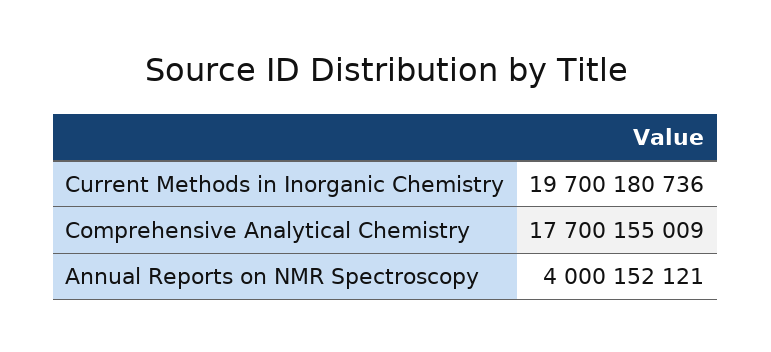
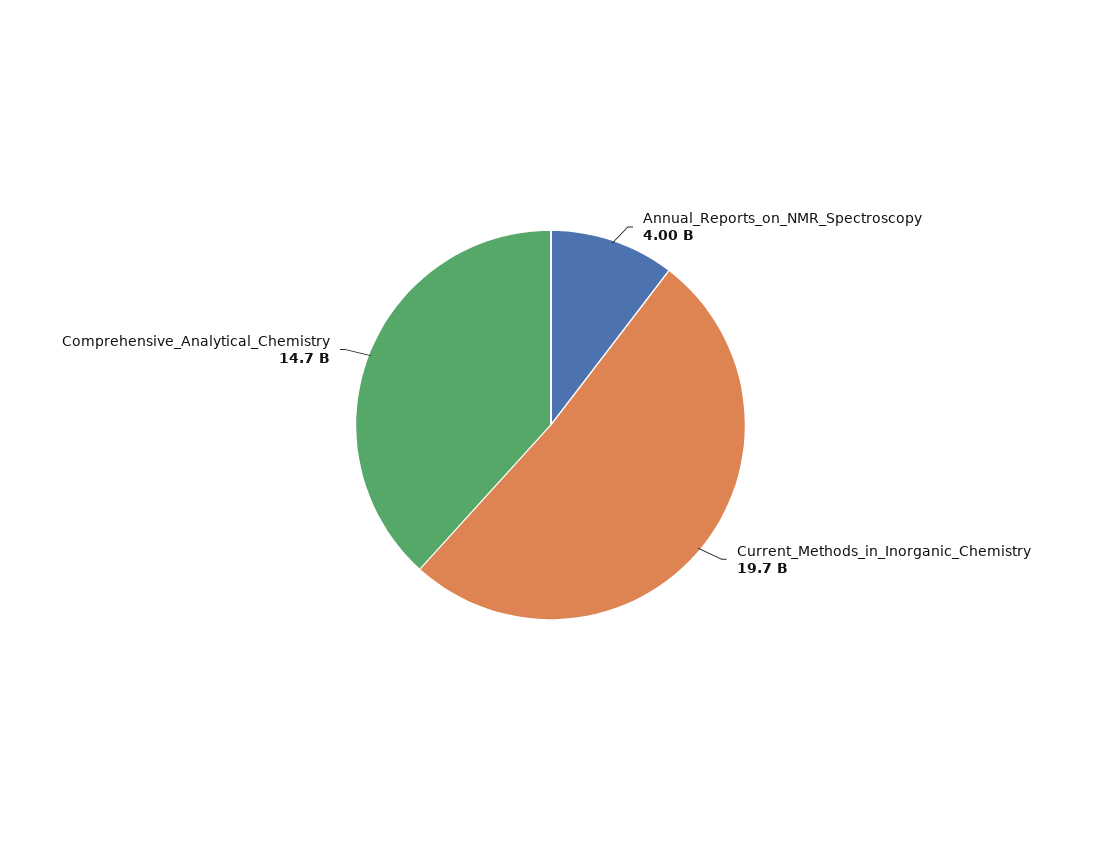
Comprehensive Analytical Chemistry: 17700155009 -> 14700000000

